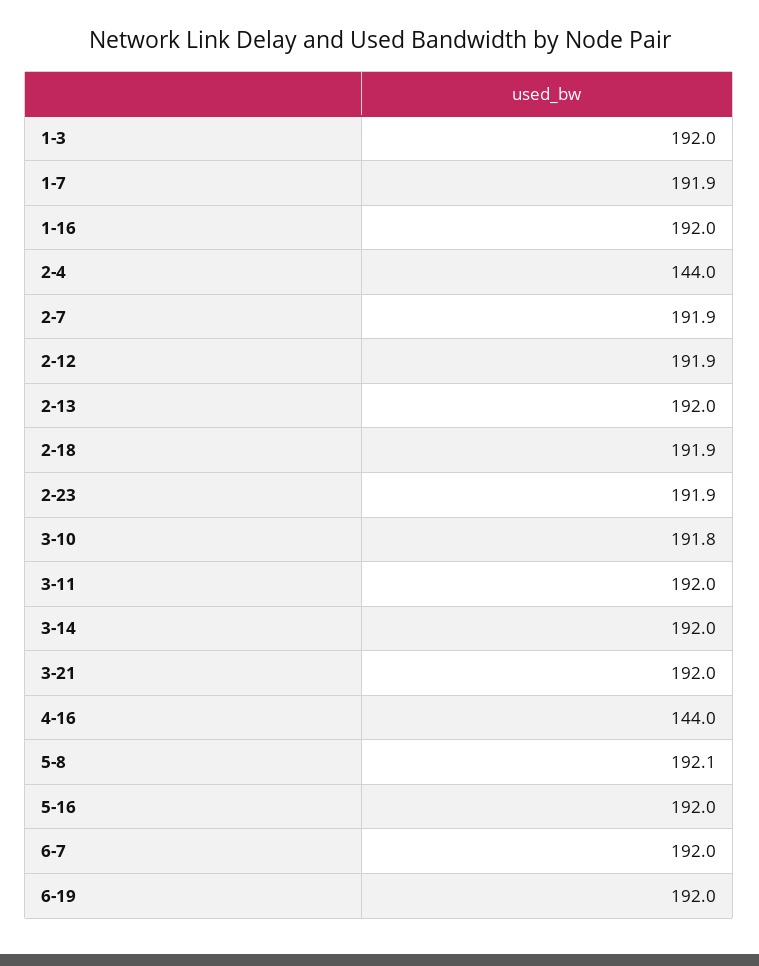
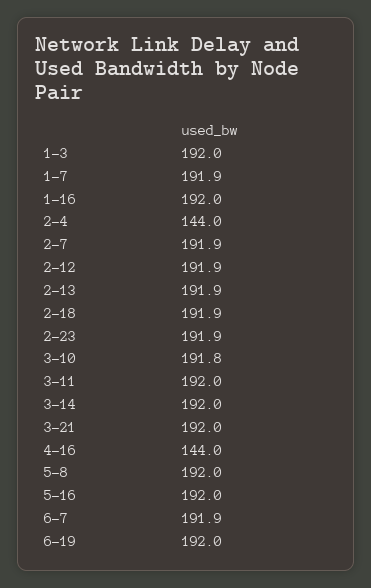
2-13: 192 -> 191.9
5-8: 192.1 -> 192
6-7: 192 -> 191.9

